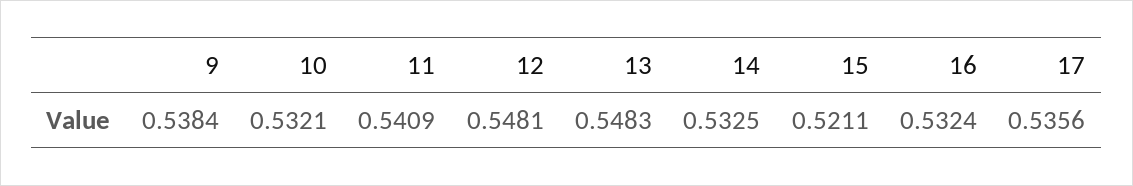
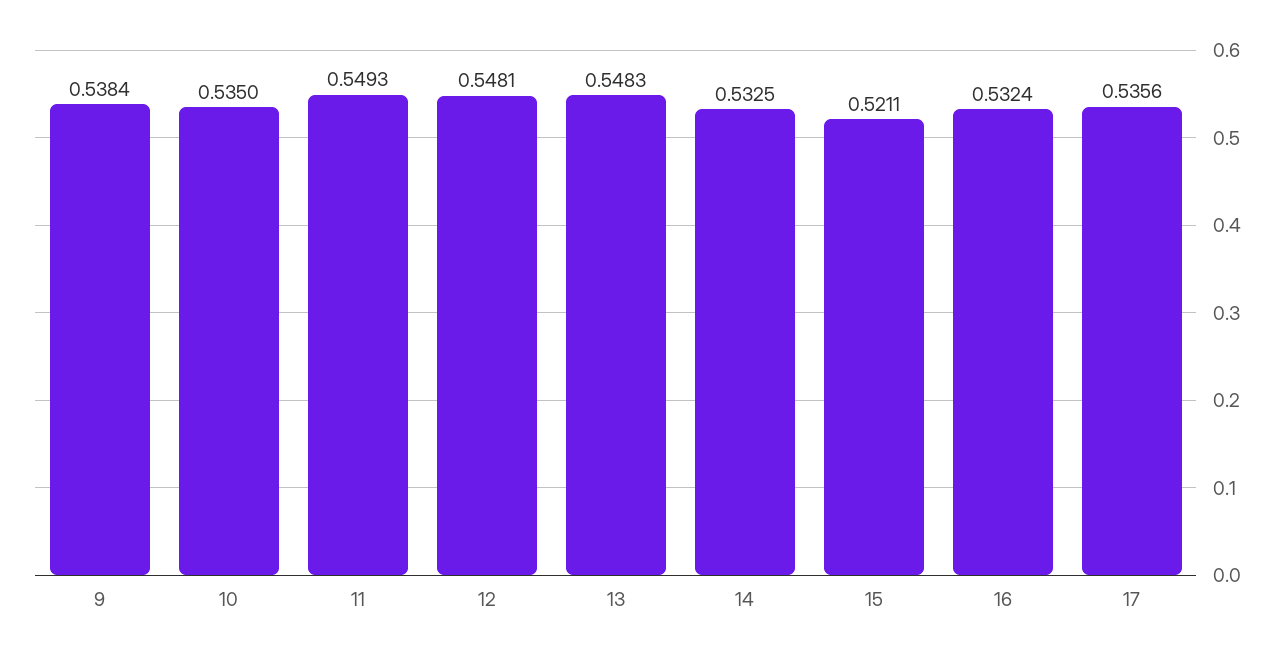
10: 0.5321 -> 0.535
11: 0.5409 -> 0.5493

